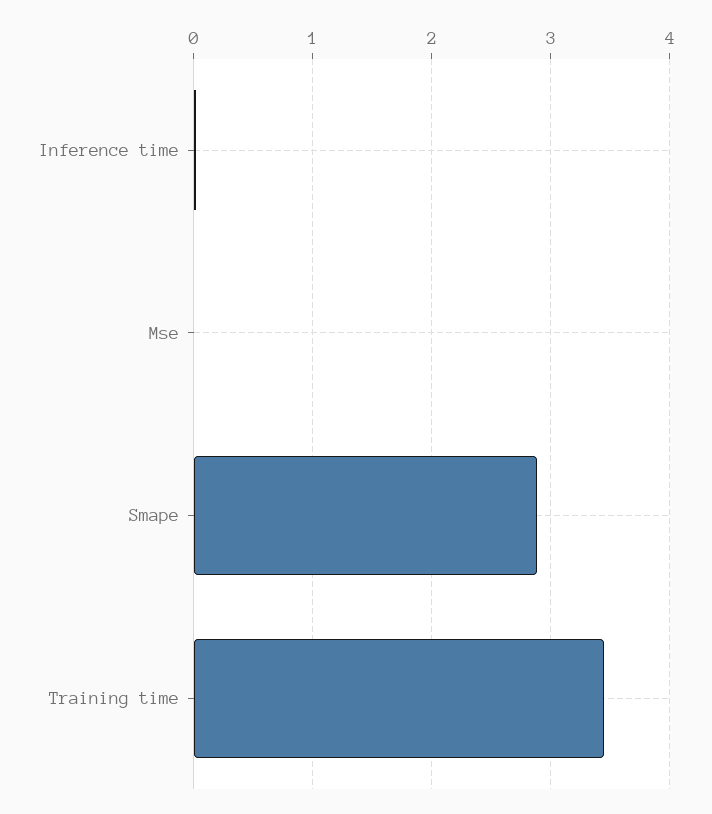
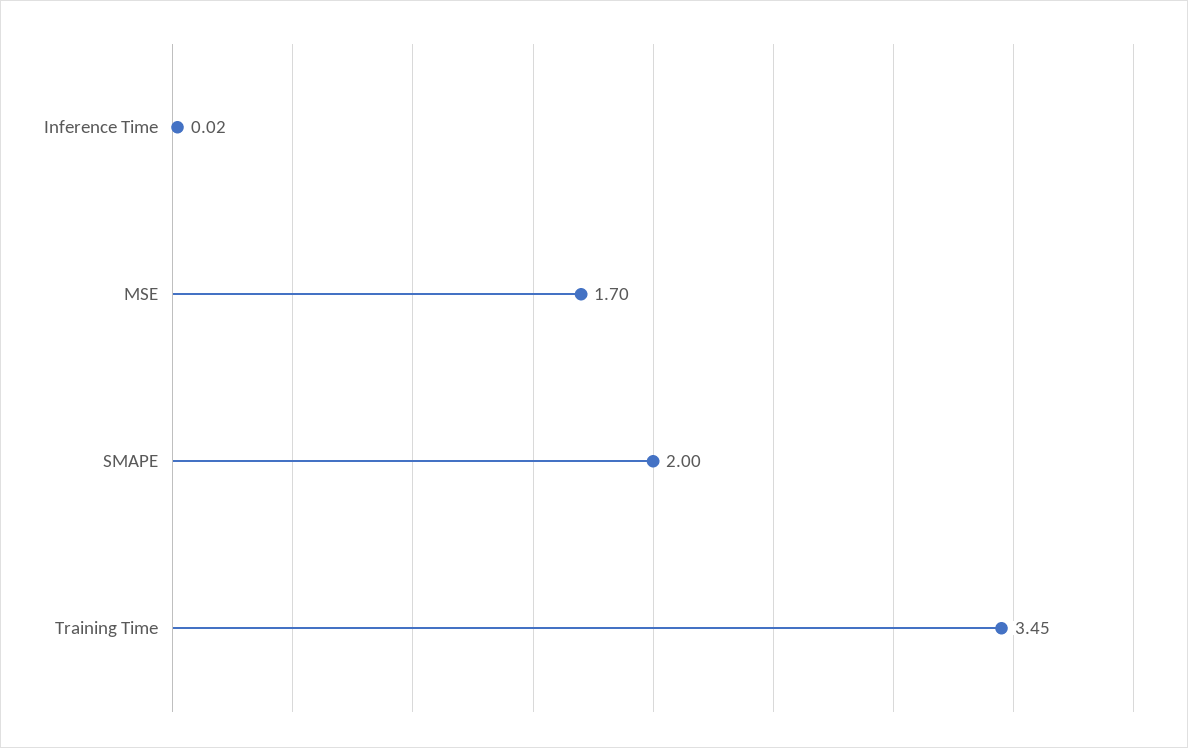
Mse: 0 -> 1.7
Smape: 2.9 -> 2

